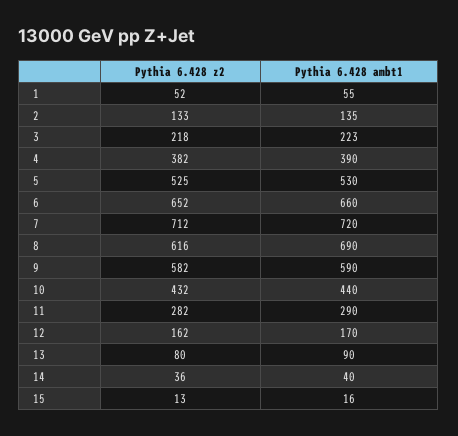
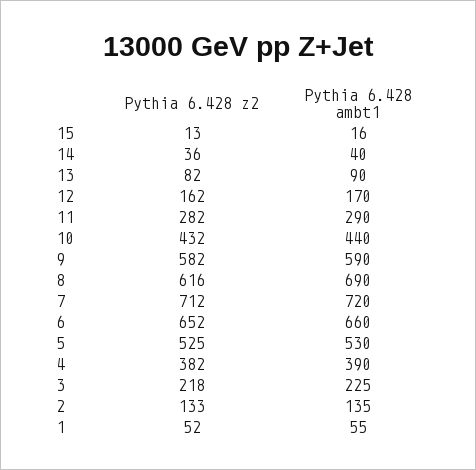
Pythia 6.428 ambt1, 3: 223 -> 225
Pythia 6.428 z2, 13: 80 -> 82

